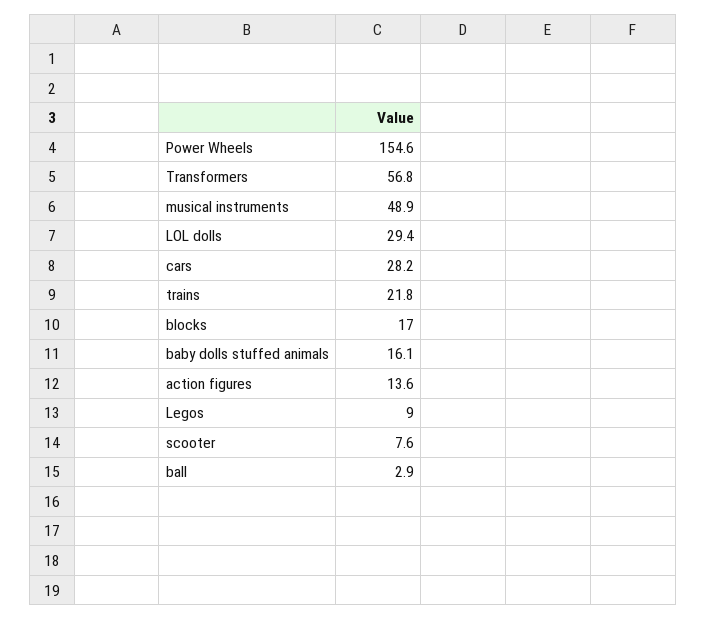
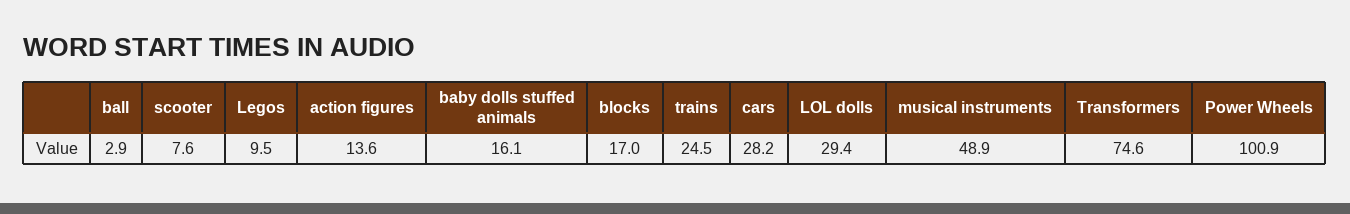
Power Wheels: 154.6 -> 100.9
Transformers: 56.8 -> 74.6
trains: 21.8 -> 24.5
Legos: 9 -> 9.5

